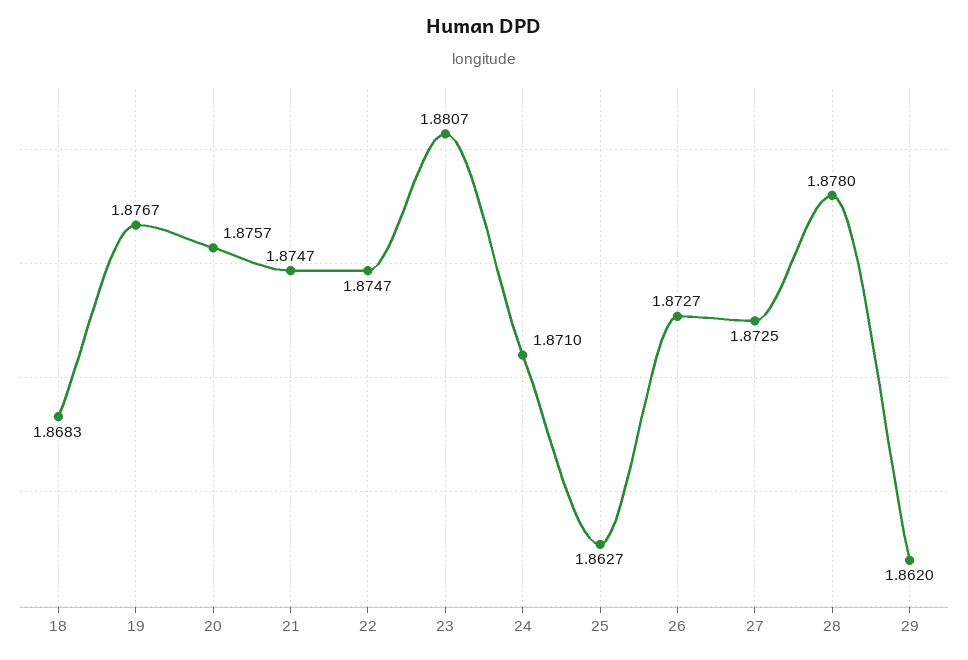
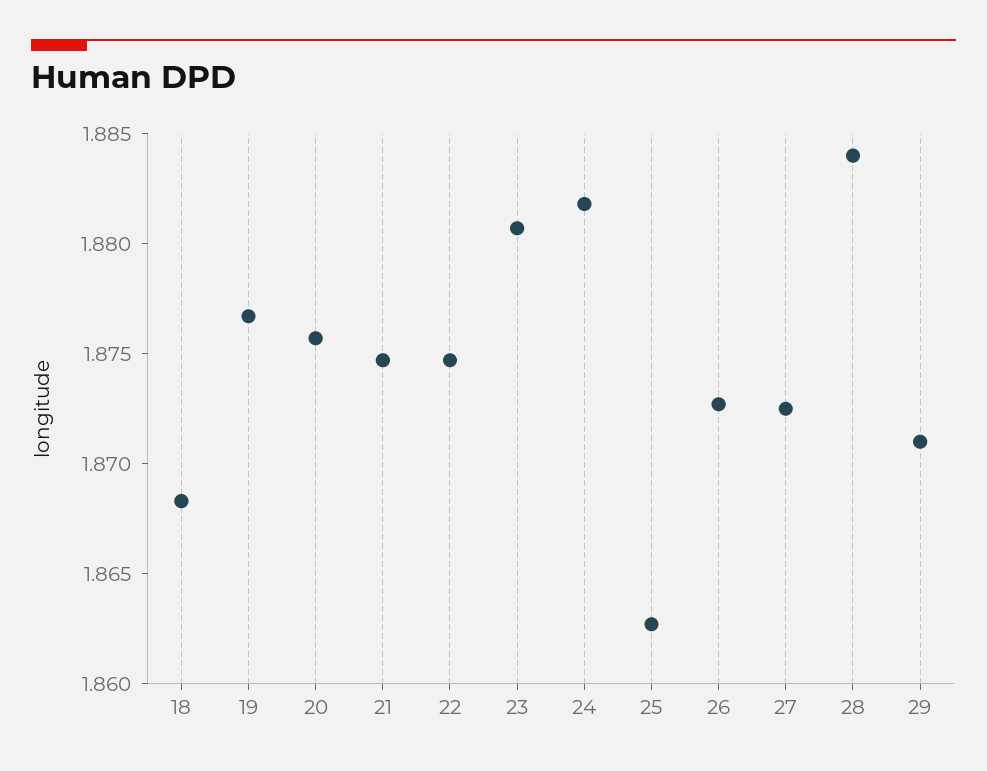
24: 1.871 -> 1.882
28: 1.878 -> 1.884
29: 1.862 -> 1.871

